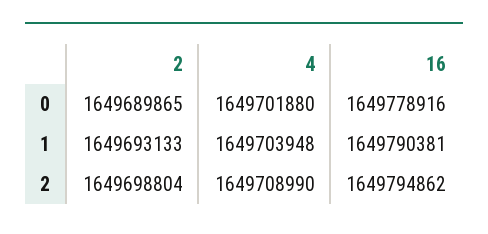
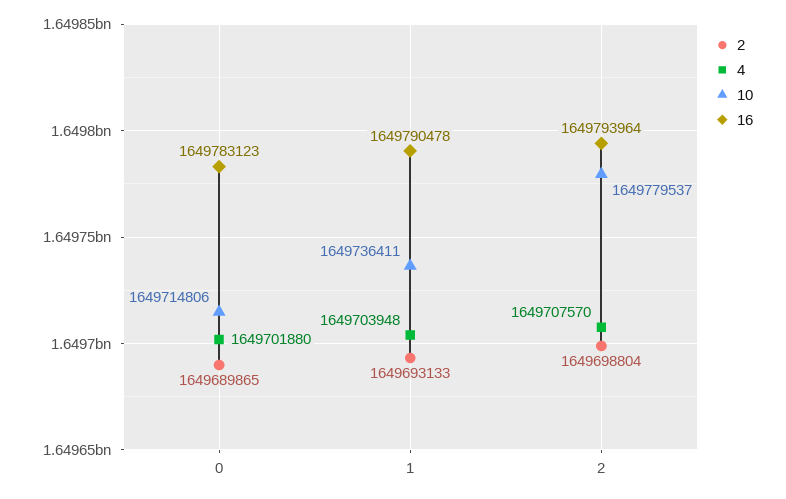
16, 0: 1649778916 -> 1649783123
16, 1: 1649790381 -> 1649790478
4, 2: 1649708990 -> 1649707570
16, 2: 1649794862 -> 1649793964
10, 0: none -> 1649714806
10, 1: none -> 1649736411
10, 2: none -> 1649779537

